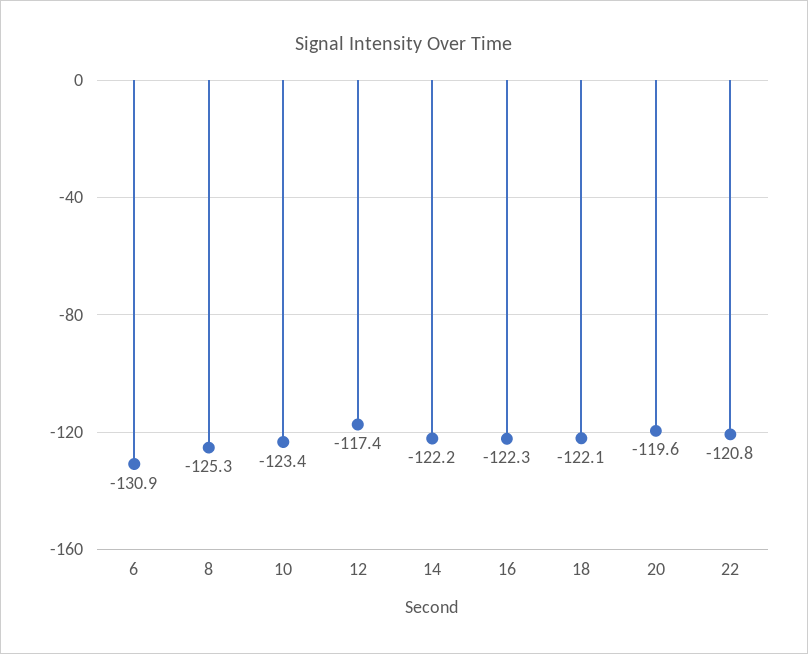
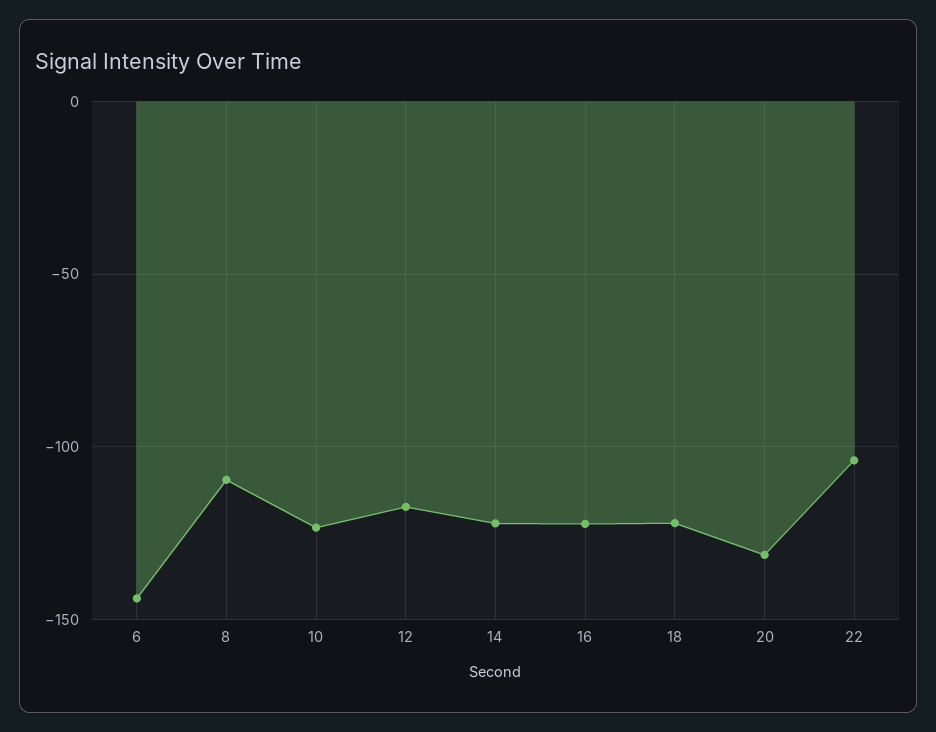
6: -130.9 -> -145
8: -125.3 -> -110
20: -119.6 -> -130
22: -120.8 -> -105

